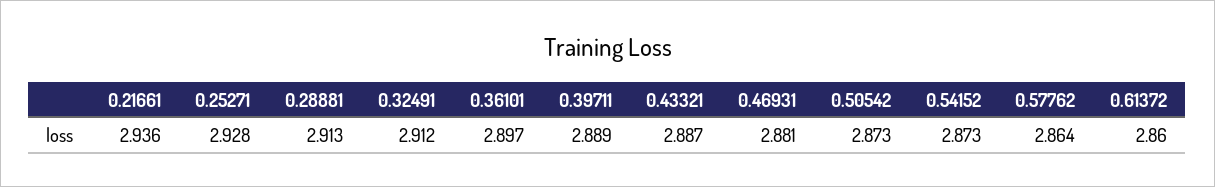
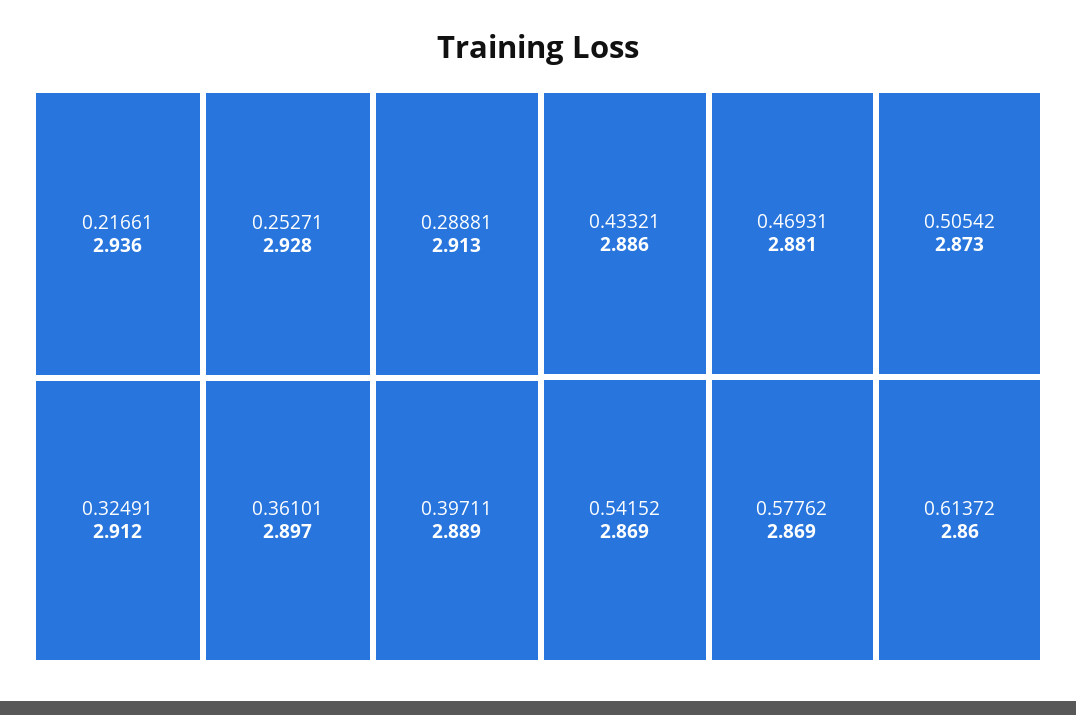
0.43321: 2.887 -> 2.886
0.54152: 2.873 -> 2.869
0.57762: 2.864 -> 2.869

